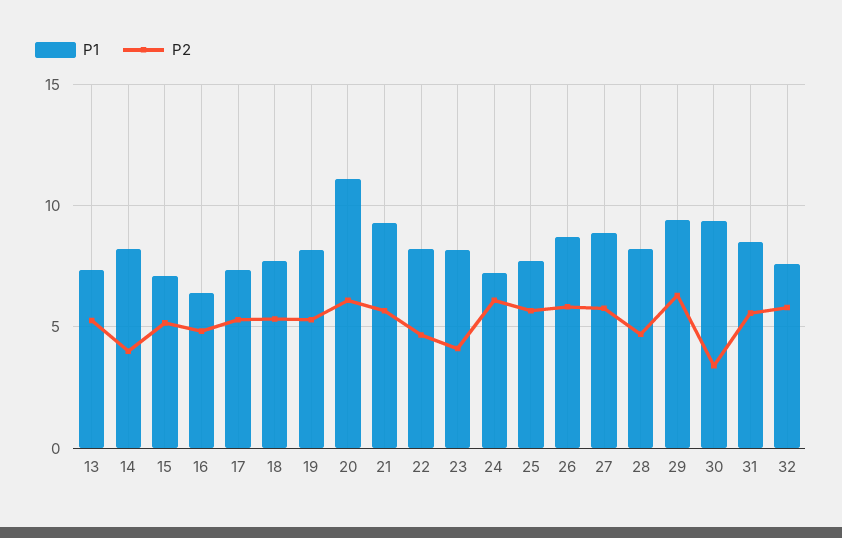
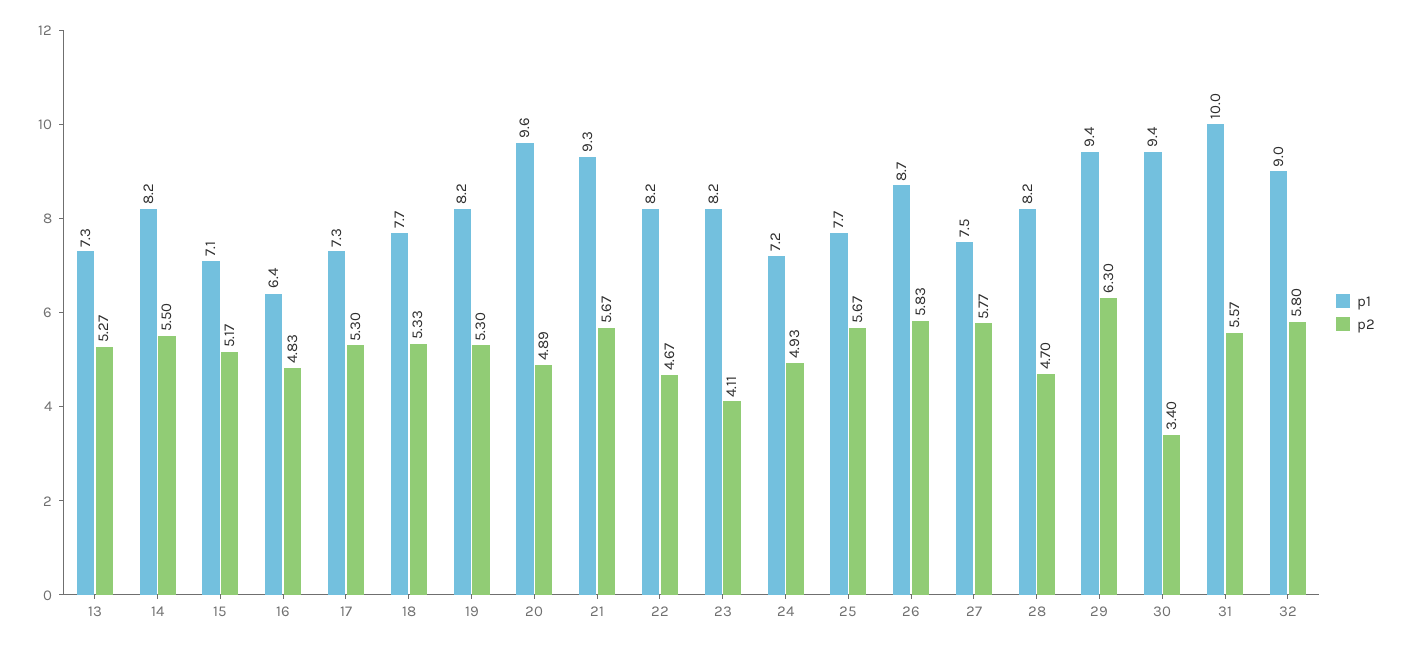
P2, 14: 4 -> 5.5
P1, 20: 11 -> 9.6
P2, 20: 6 -> 4.89
P2, 24: 6 -> 4.93
P1, 27: 9 -> 7.5
P1, 31: 8.5 -> 10
P1, 32: 7.5 -> 9

